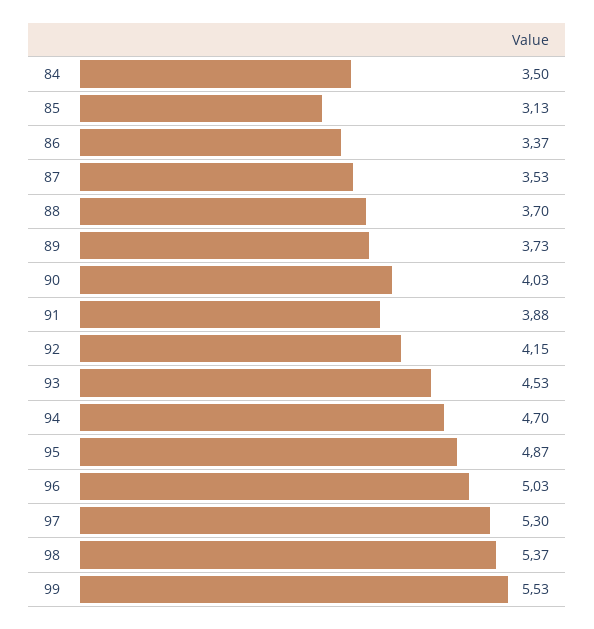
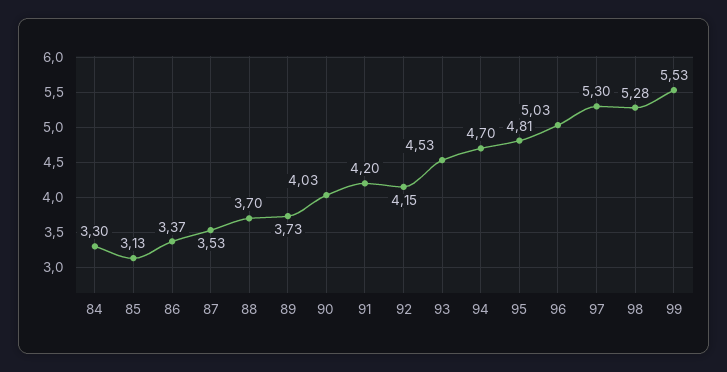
84: 3.5 -> 3.3
91: 3.88 -> 4.2
95: 4.87 -> 4.81
98: 5.37 -> 5.28

